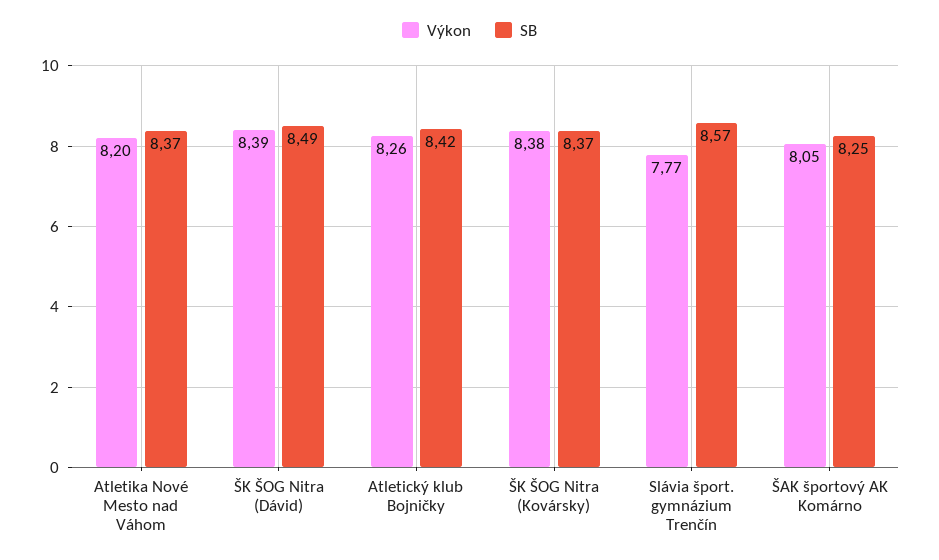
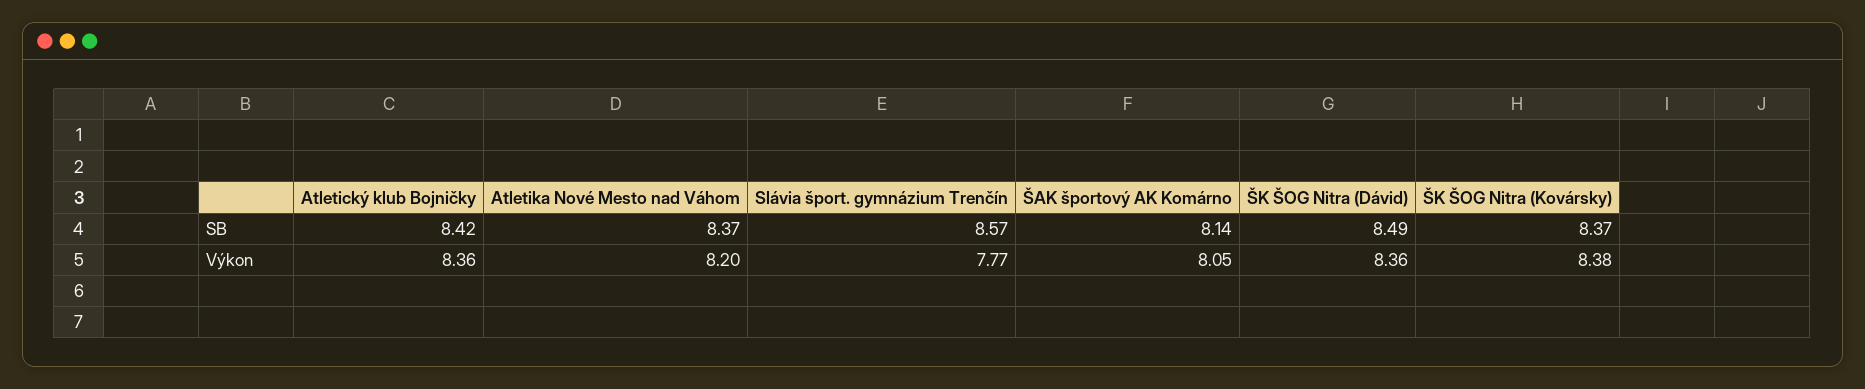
Výkon, ŠK ŠOG Nitra (Dávid): 8.39 -> 8.36
Výkon, Atletický klub Bojničky: 8.26 -> 8.36
SB, ŠAK športový AK Komárno: 8.25 -> 8.14

